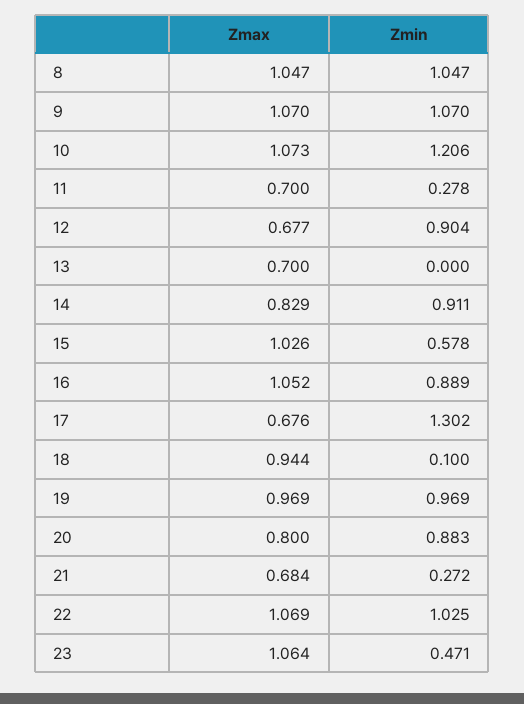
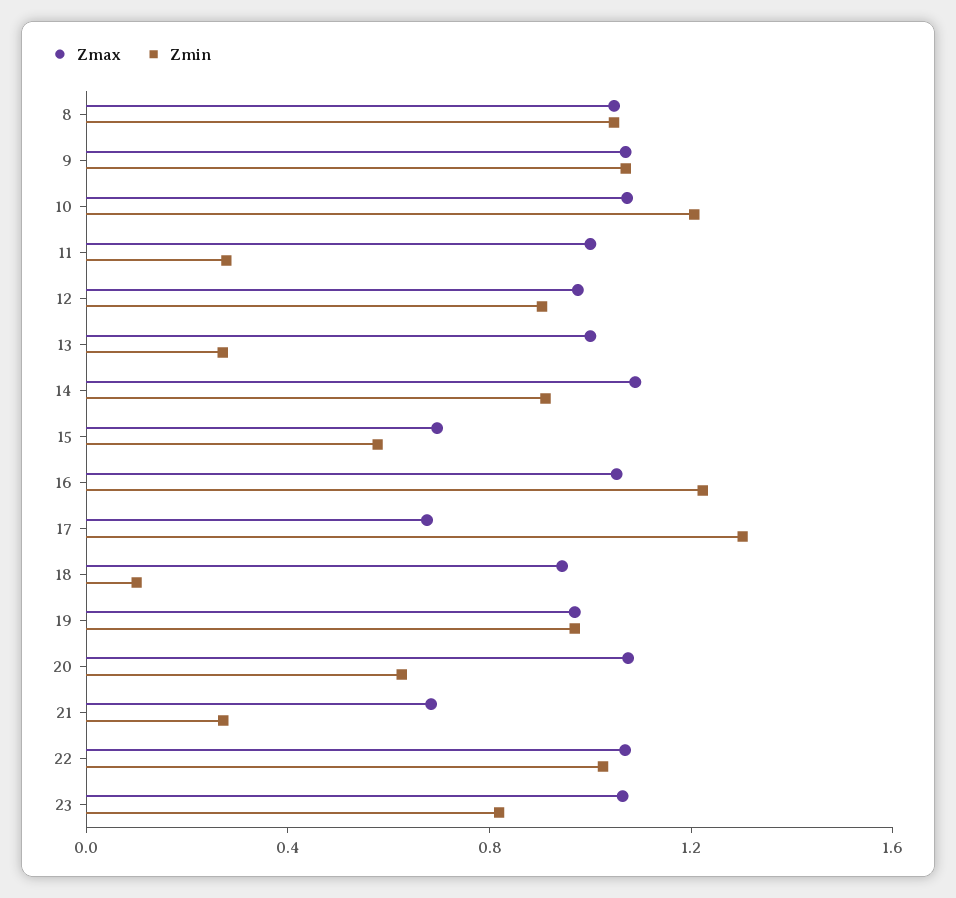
Zmax, 11: 0.7 -> 1
Zmax, 12: 0.677 -> 1
Zmax, 13: 0.7 -> 1
Zmin, 13: 0 -> 0.3
Zmax, 14: 0.829 -> 1.1
Zmax, 15: 1.026 -> 0.7
Zmin, 16: 0.889 -> 1.2
Zmax, 20: 0.8 -> 1.1
Zmin, 20: 0.883 -> 0.6
Zmin, 23: 0.471 -> 0.8

